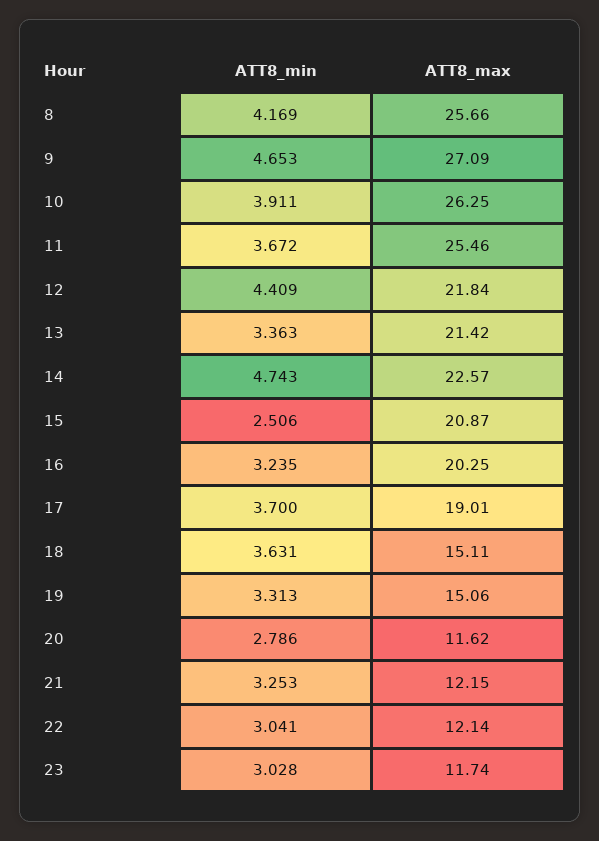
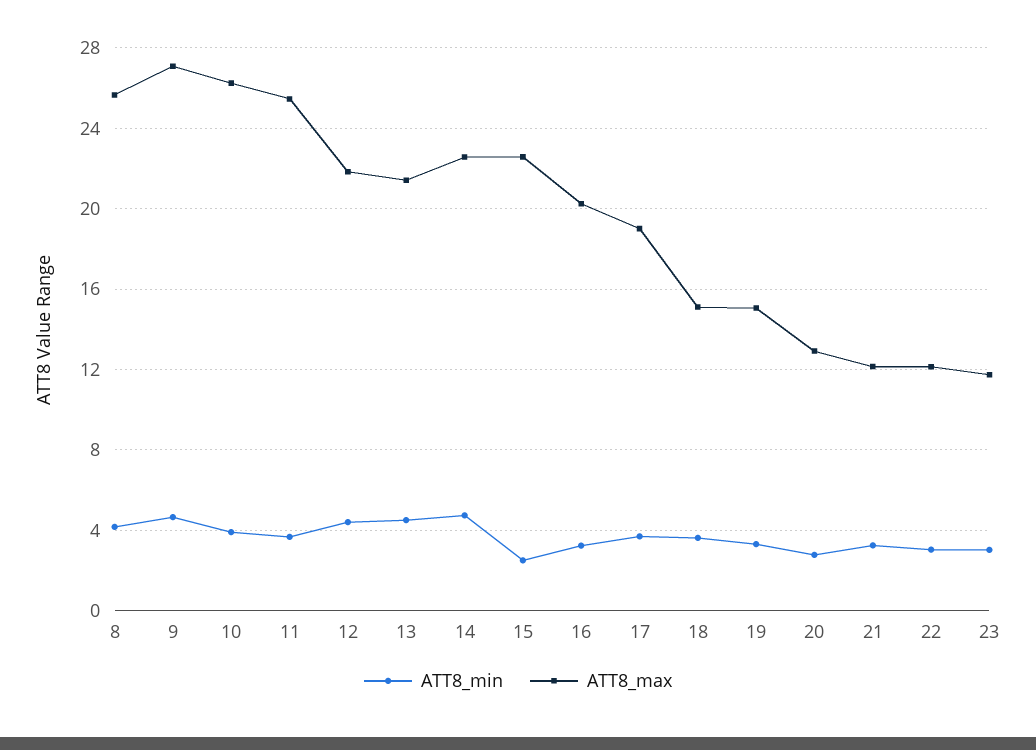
ATT8_min, 13: 3.363 -> 4.5
ATT8_max, 15: 20.87 -> 22.5
ATT8_max, 20: 11.62 -> 13

